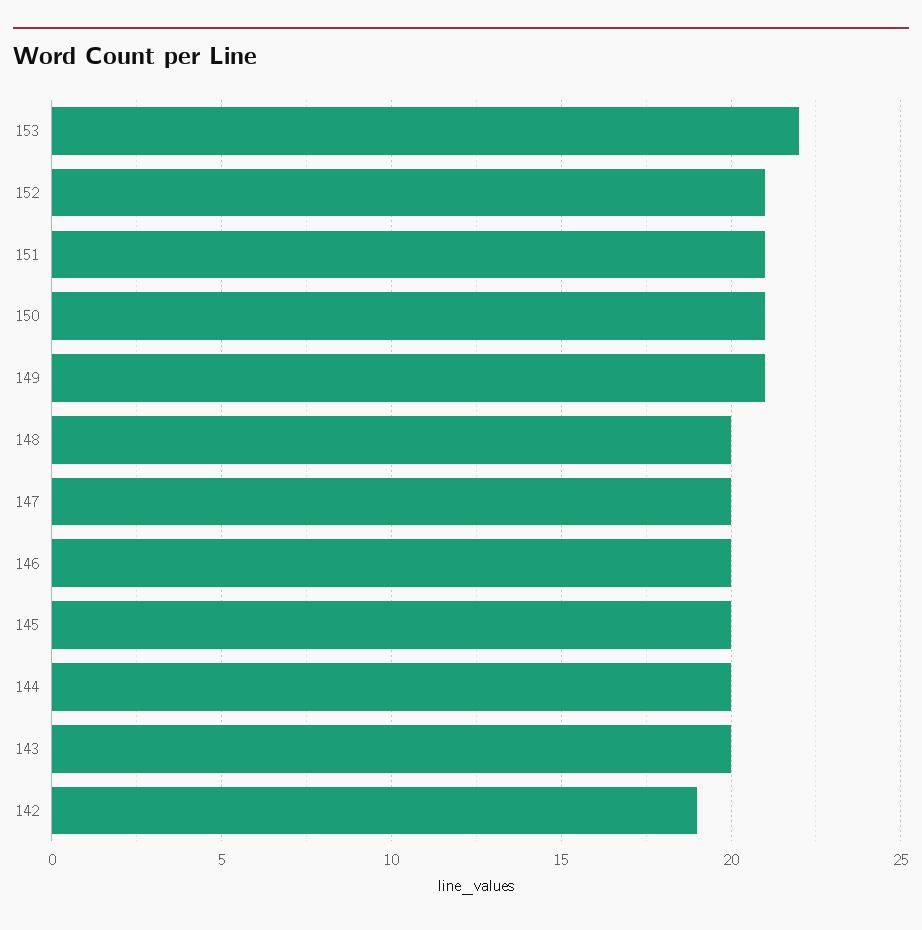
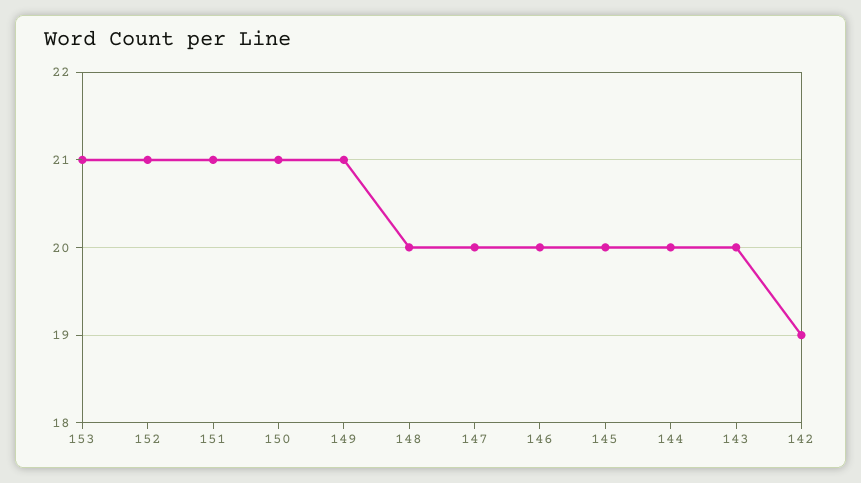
153: 22 -> 21

